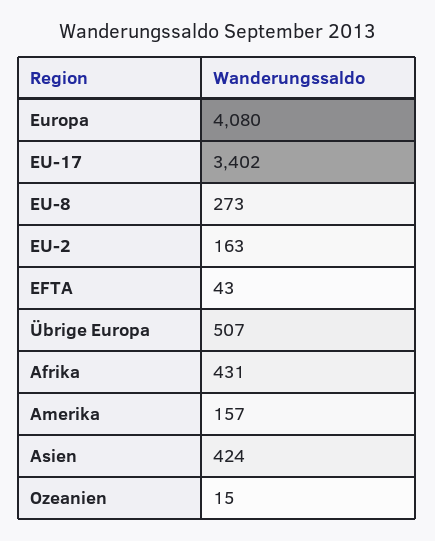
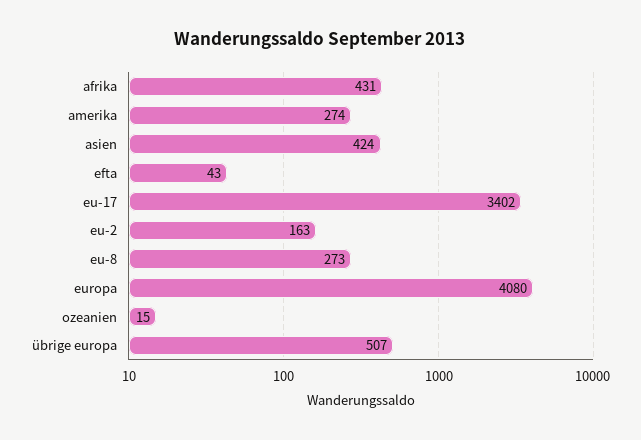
Amerika: 157 -> 274

